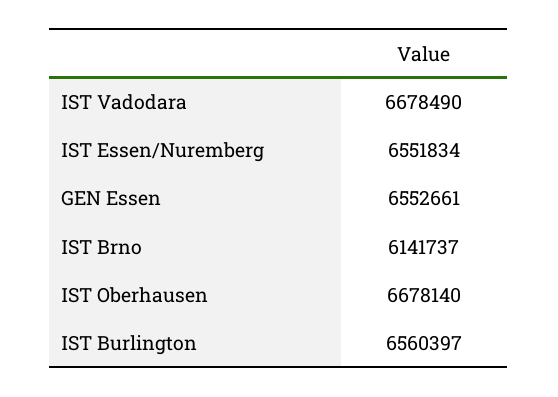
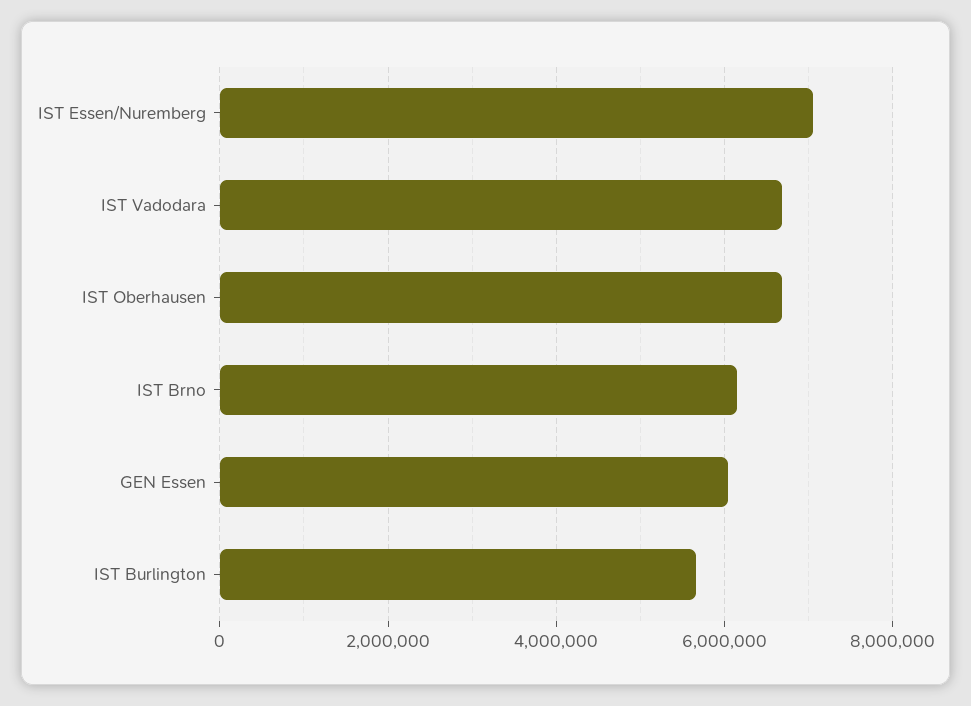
IST Essen/Nuremberg: 6551834 -> 7000000
GEN Essen: 6552661 -> 6000000
IST Burlington: 6560397 -> 5600000

